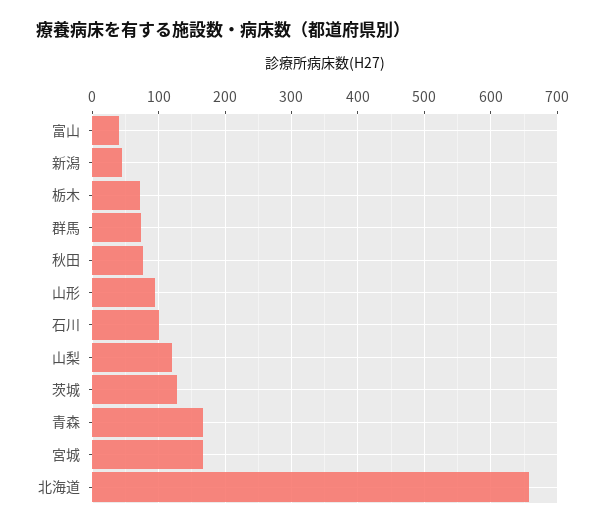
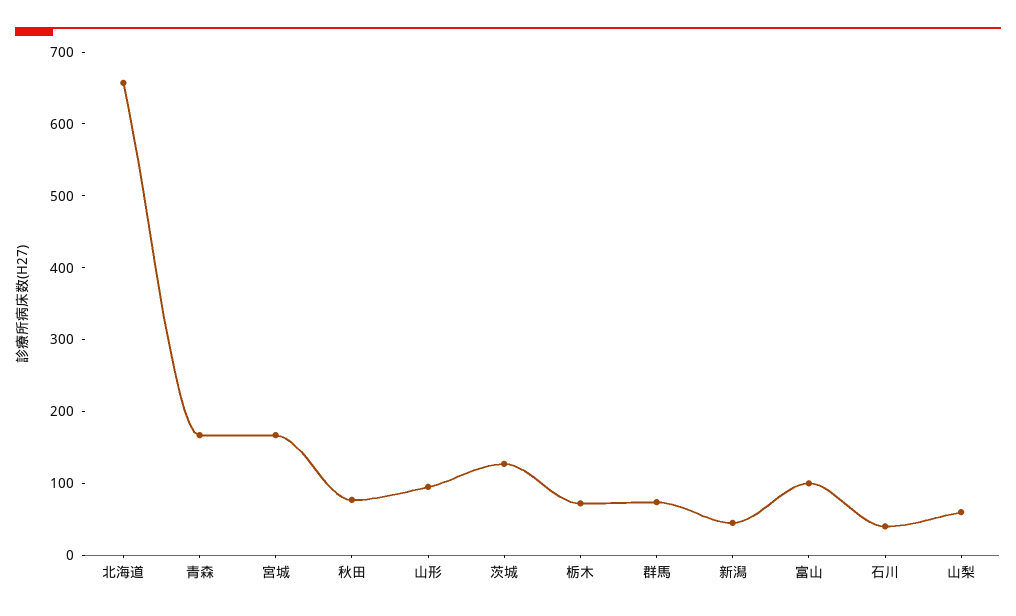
富山: 40 -> 100
石川: 100 -> 40
山梨: 120 -> 60

